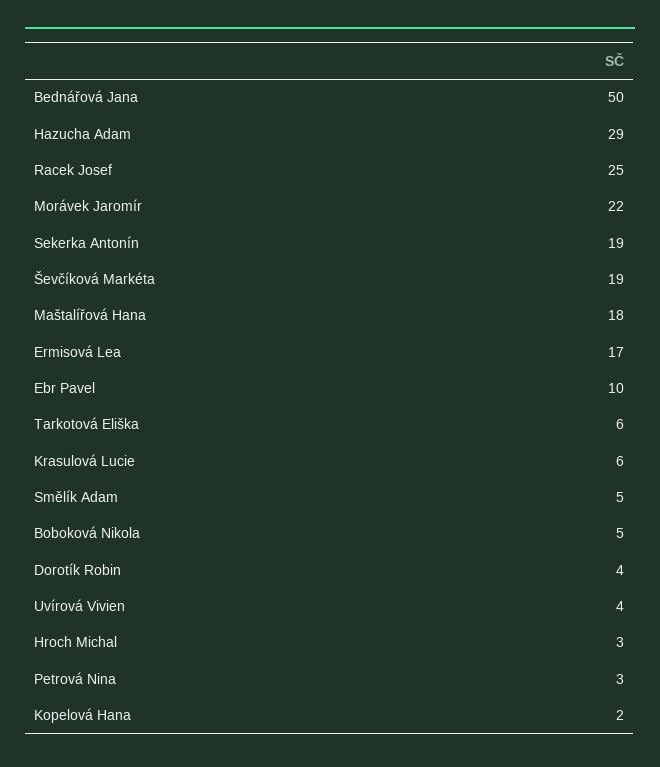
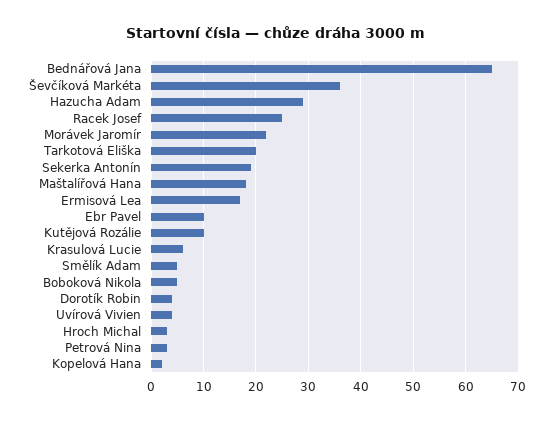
Bednářová Jana: 50 -> 65
Ševčíková Markéta: 19 -> 35
Tarkotová Eliška: 6 -> 20
Kutějová Rozálie: none -> 10

